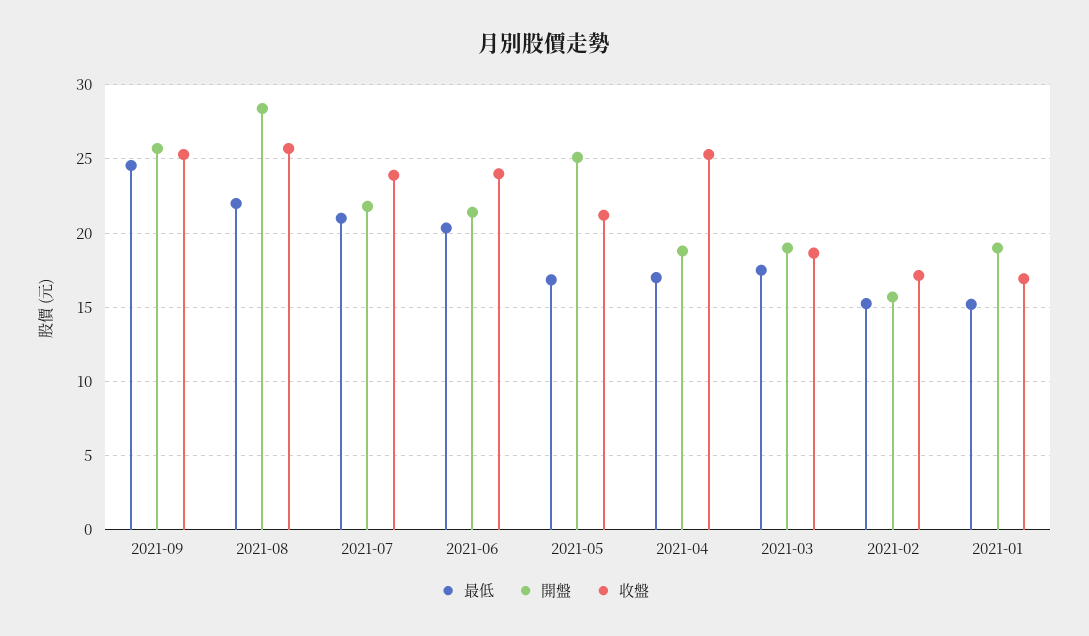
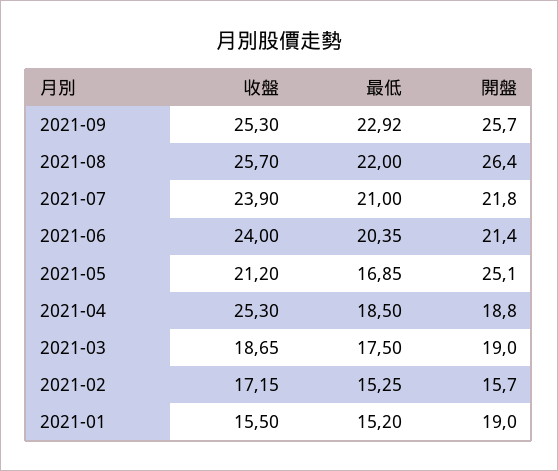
最低, 2021-09: 24.5 -> 22.92
開盤, 2021-08: 28.5 -> 26.4
最低, 2021-04: 17 -> 18.5
收盤, 2021-01: 17 -> 15.5

